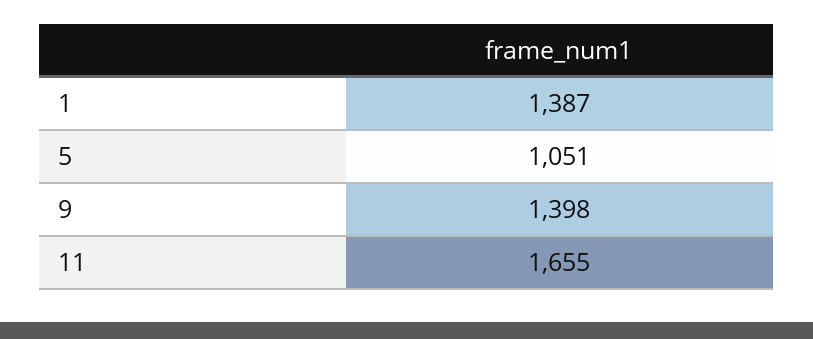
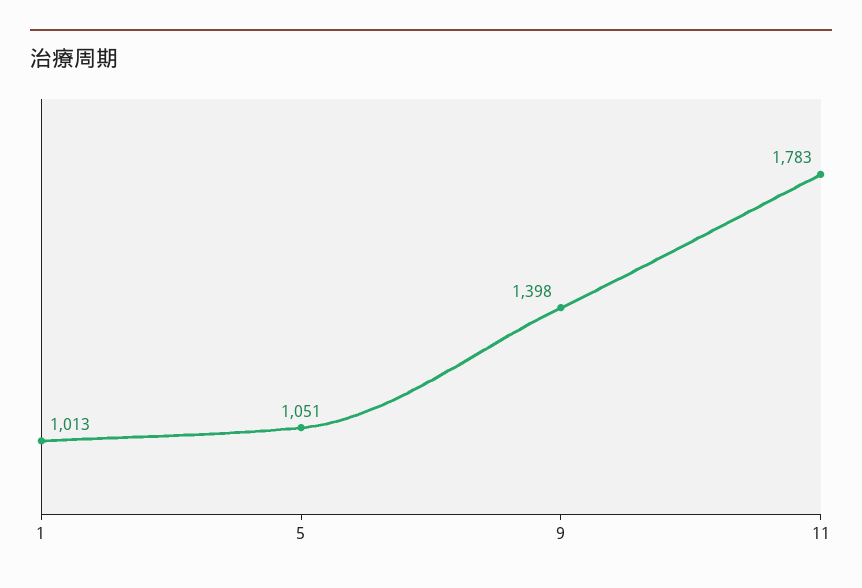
1: 1387 -> 1013
11: 1655 -> 1783

